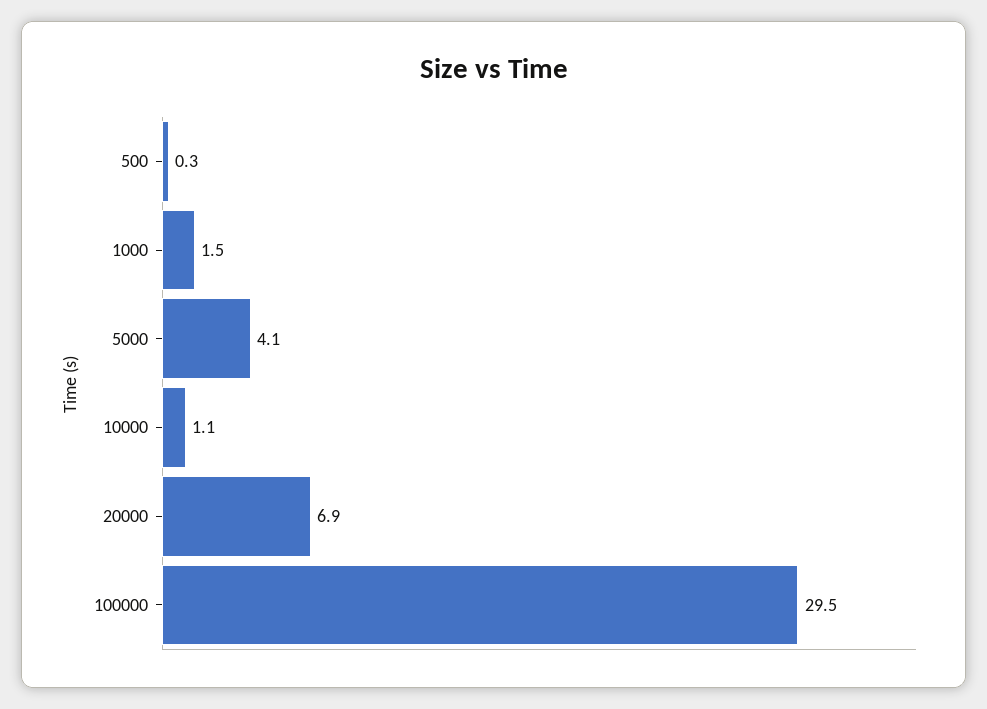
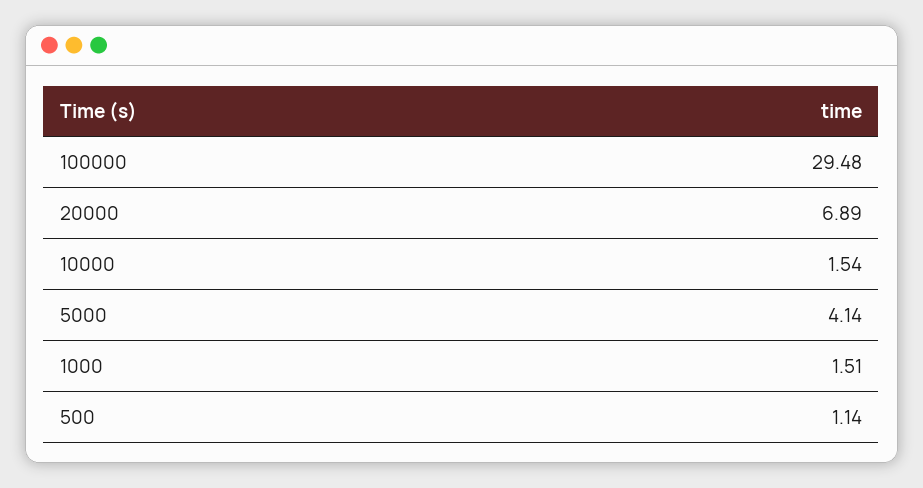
500: 0.3 -> 1.14
10000: 1.1 -> 1.54

